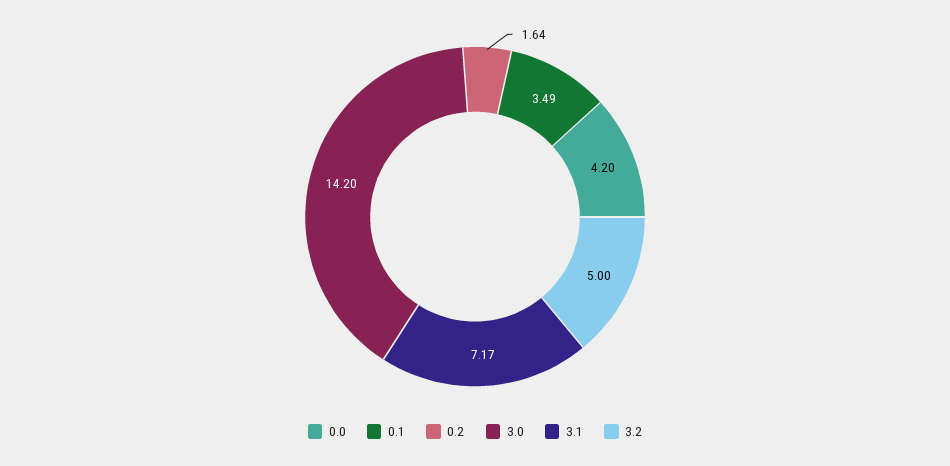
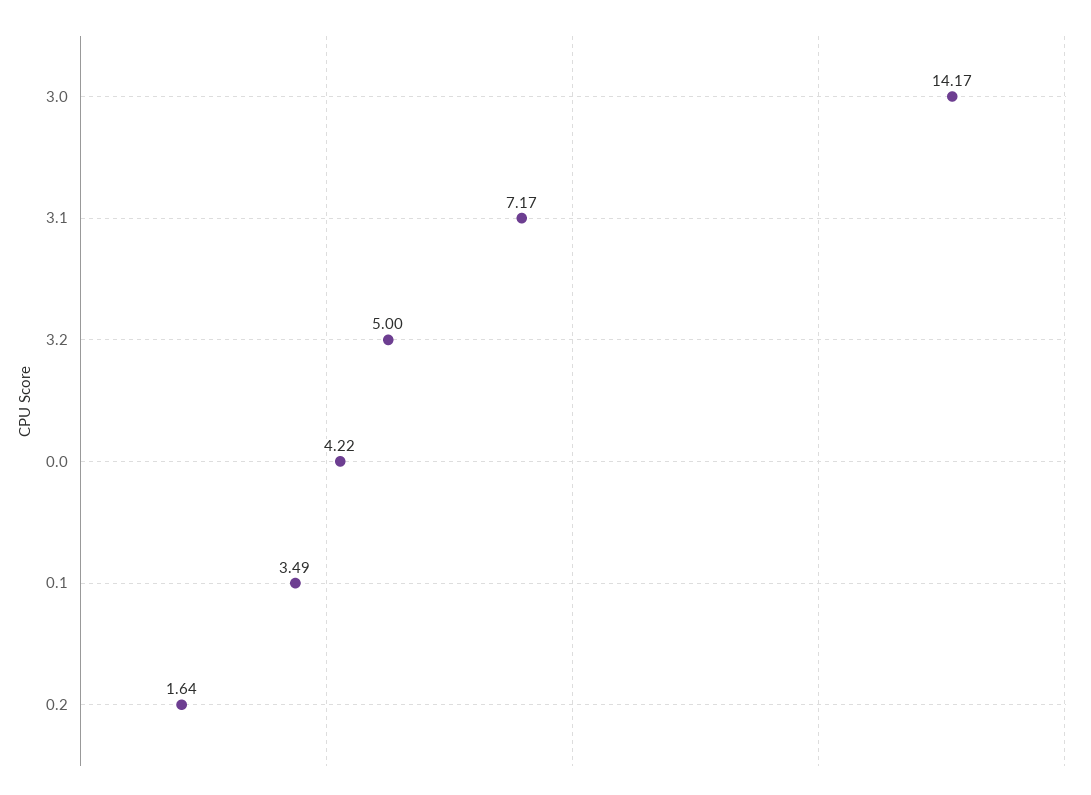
0.0: 4.2 -> 4.22
3.0: 14.2 -> 14.17

